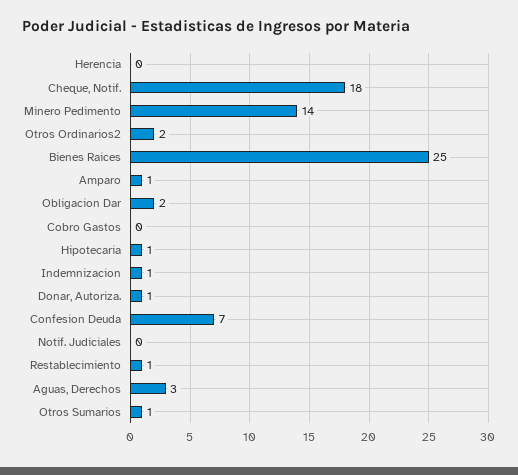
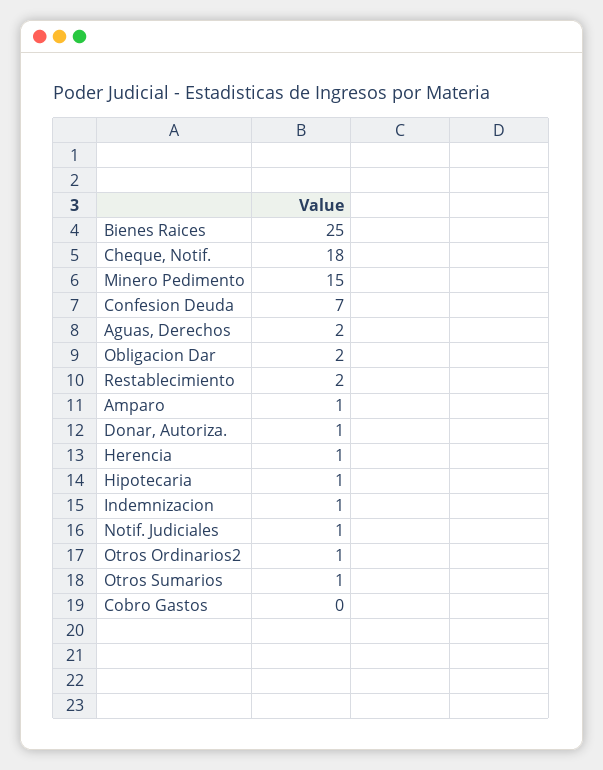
Herencia: 0 -> 1
Minero Pedimento: 14 -> 15
Otros Ordinarios2: 2 -> 1
Notif. Judiciales: 0 -> 1
Restablecimiento: 1 -> 2
Aguas, Derechos: 3 -> 2

